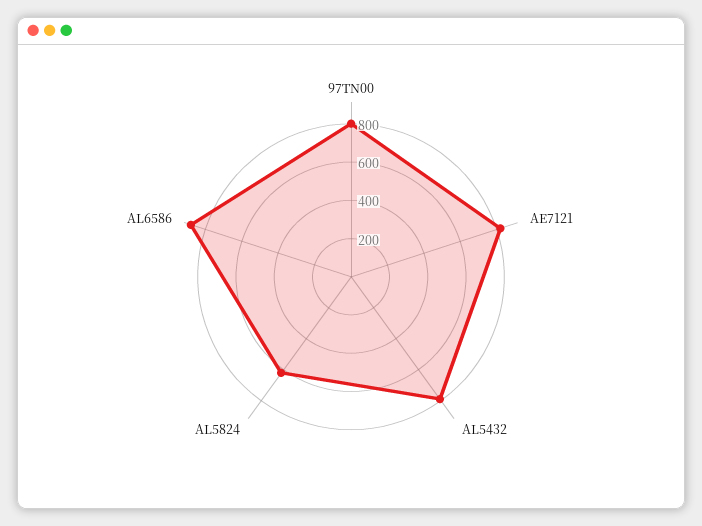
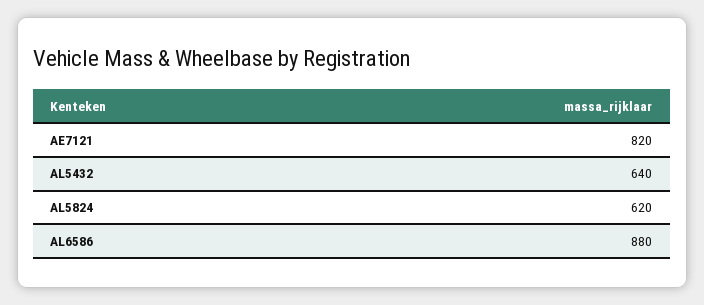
97TN00: 800 -> none
AL5432: 800 -> 640

